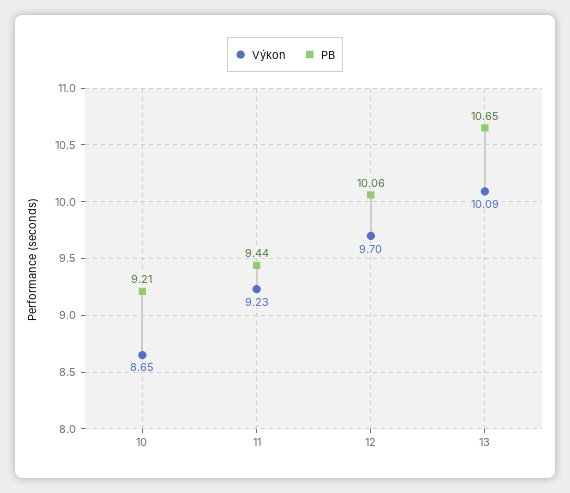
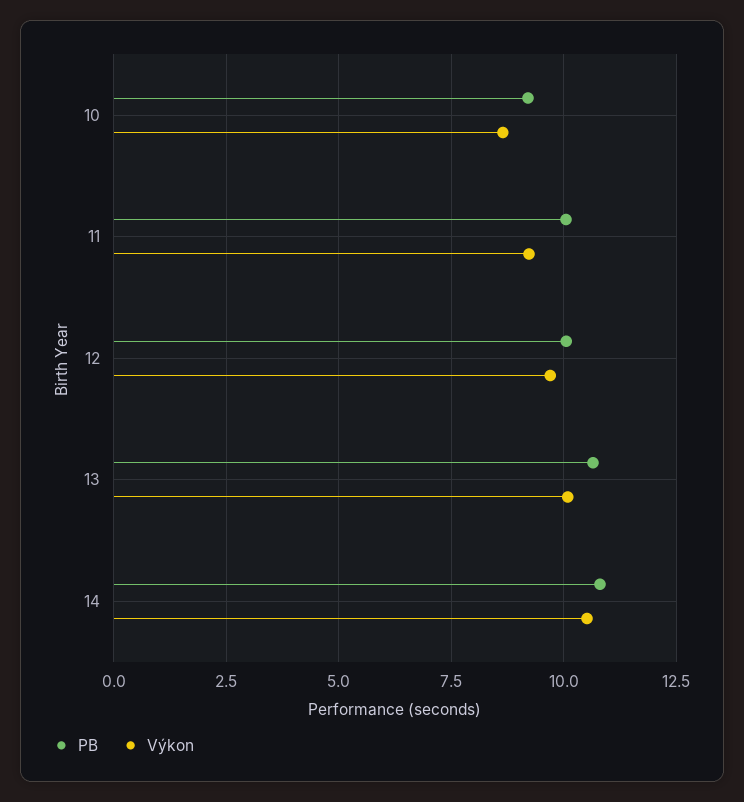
PB, 11: 9.44 -> 10
PB, 14: none -> 10.75
Výkon, 14: none -> 10.5

